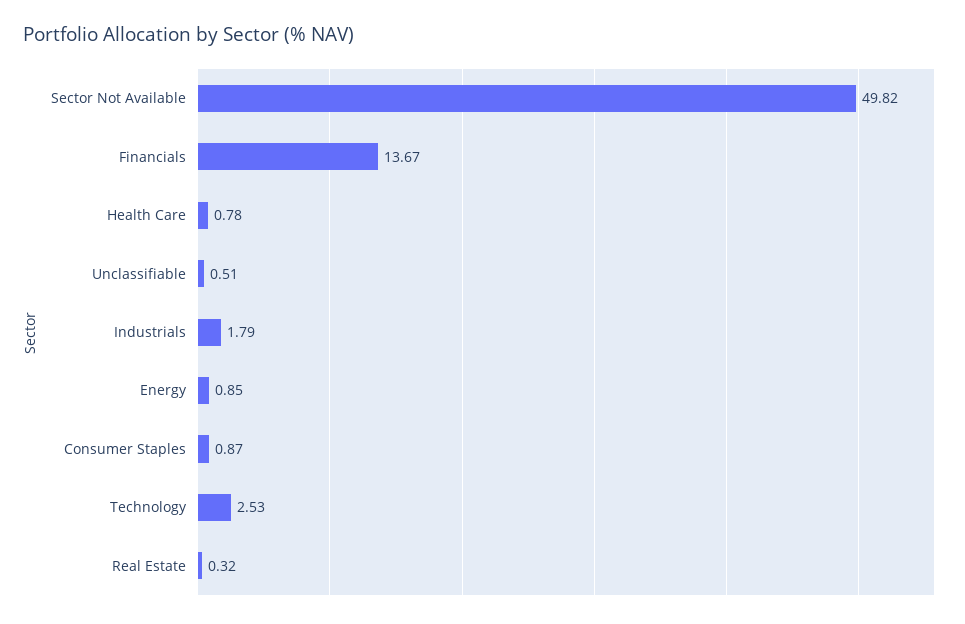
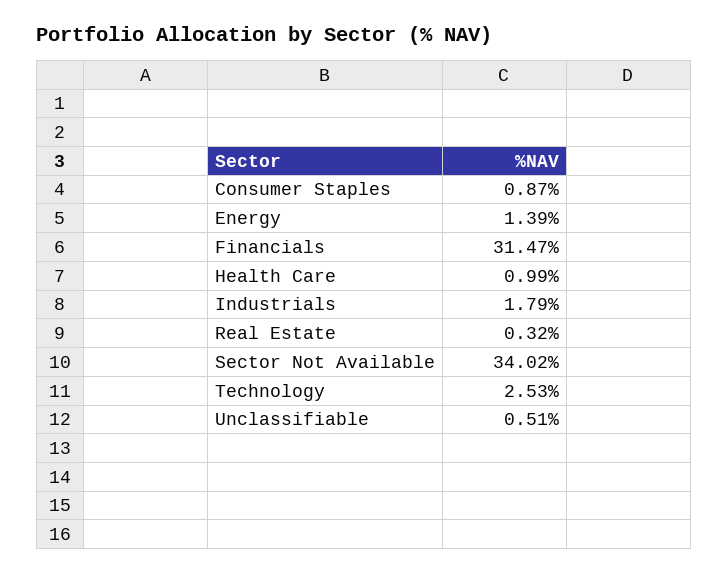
Sector Not Available: 49.82 -> 34.02
Financials: 13.67 -> 31.47
Health Care: 0.78 -> 0.99
Energy: 0.85 -> 1.39

